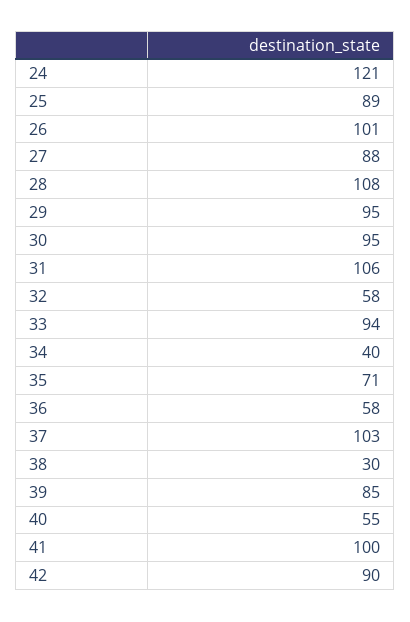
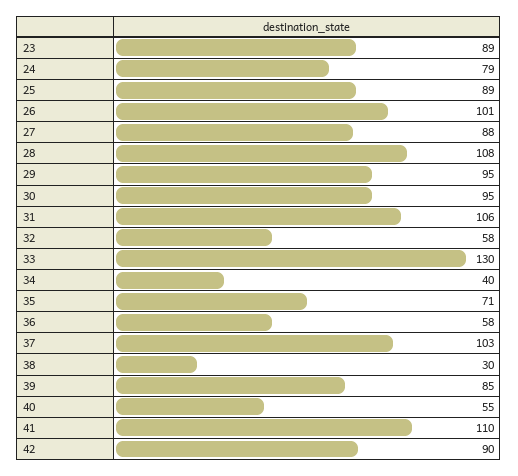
24: 121 -> 79
33: 94 -> 130
41: 100 -> 110
23: none -> 89

